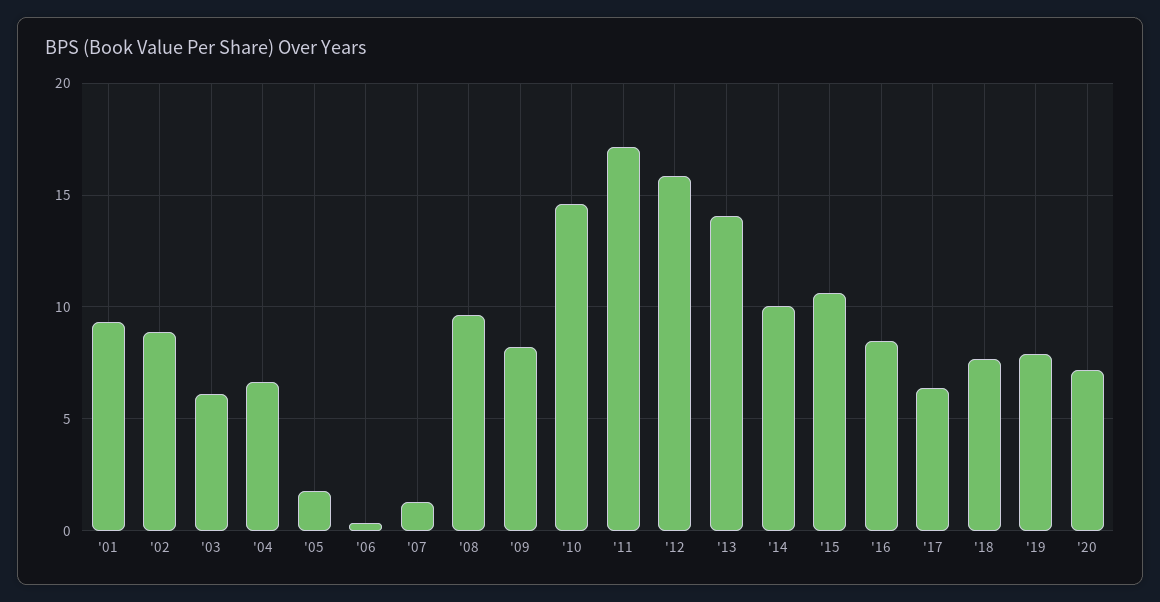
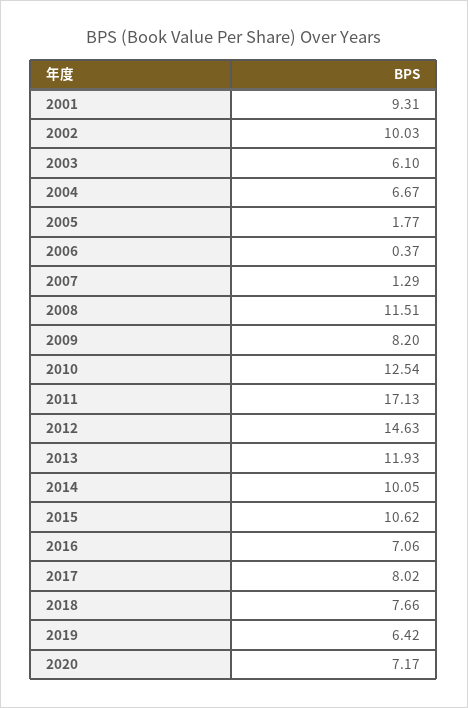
'02: 9 -> 10.03
'08: 9.5 -> 11.51
'10: 14.5 -> 12.54
'12: 16 -> 14.63
'13: 14 -> 11.93
'16: 8.5 -> 7.06
'17: 6.5 -> 8.02
'19: 8 -> 6.42

